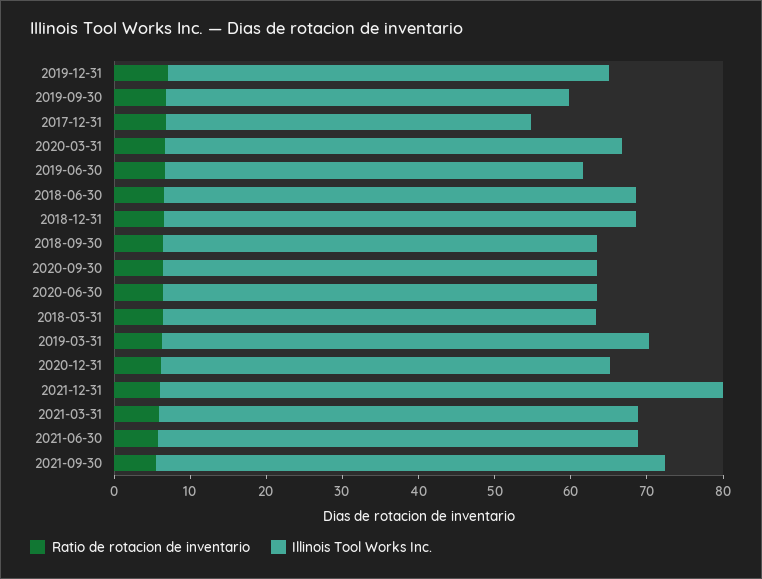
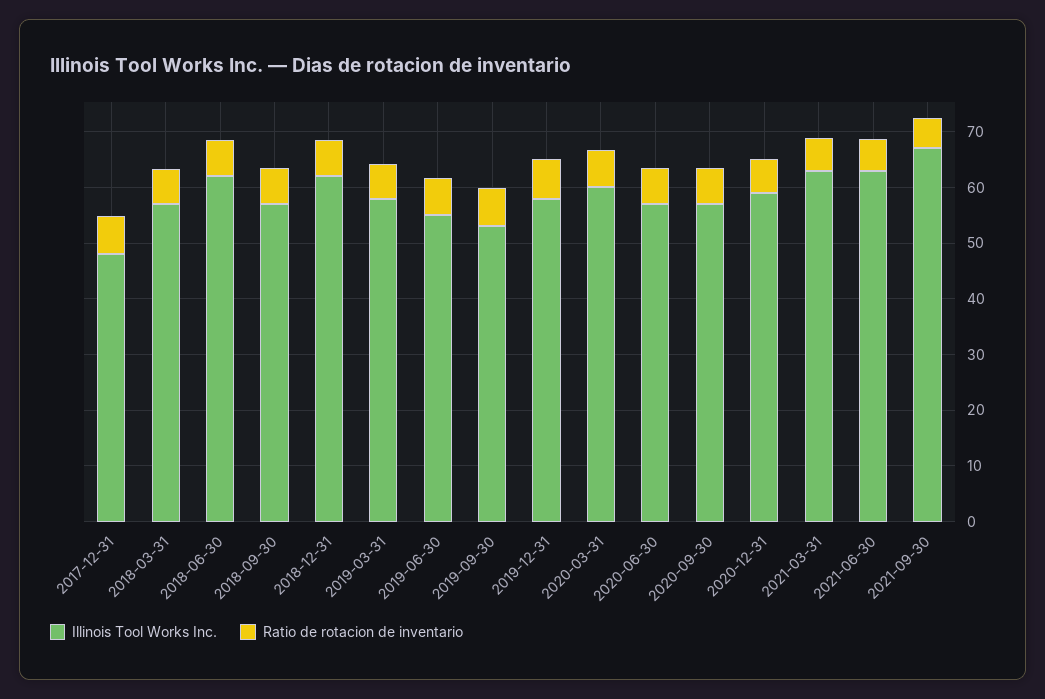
Illinois Tool Works Inc., 2019-03-31: 64 -> 58
Ratio de rotacion de inventario, 2021-12-31: 6 -> none
Illinois Tool Works Inc., 2021-12-31: 74 -> none

